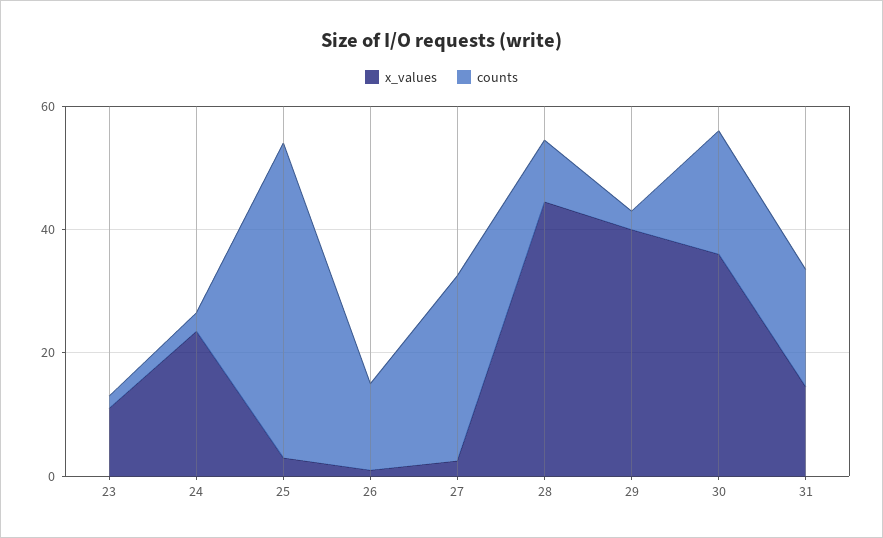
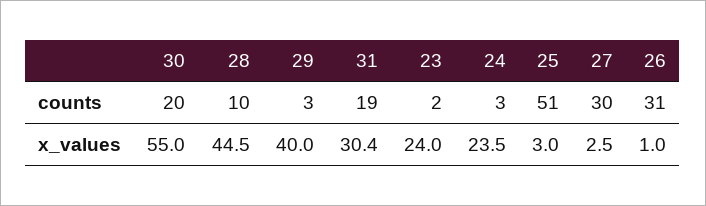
x_values, 23: 10 -> 24
counts, 26: 15 -> 31
x_values, 30: 35 -> 55
x_values, 31: 15 -> 30.4

